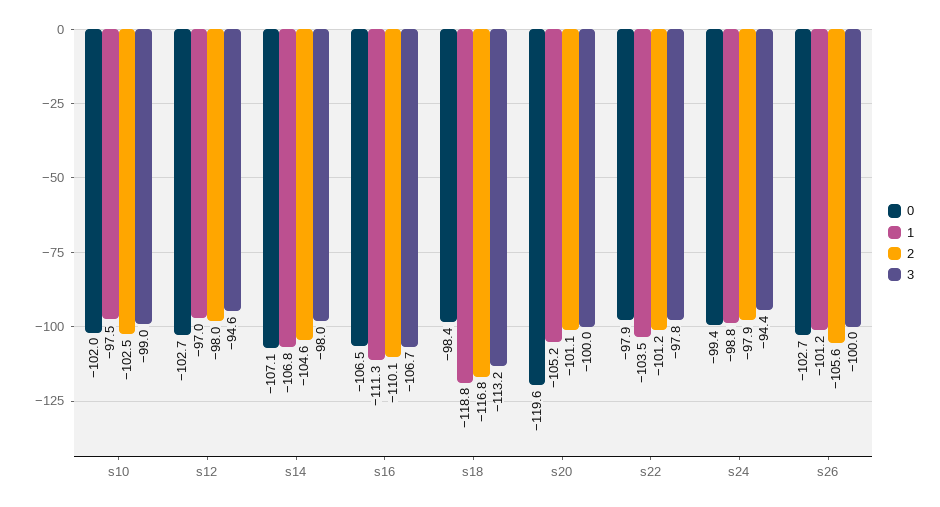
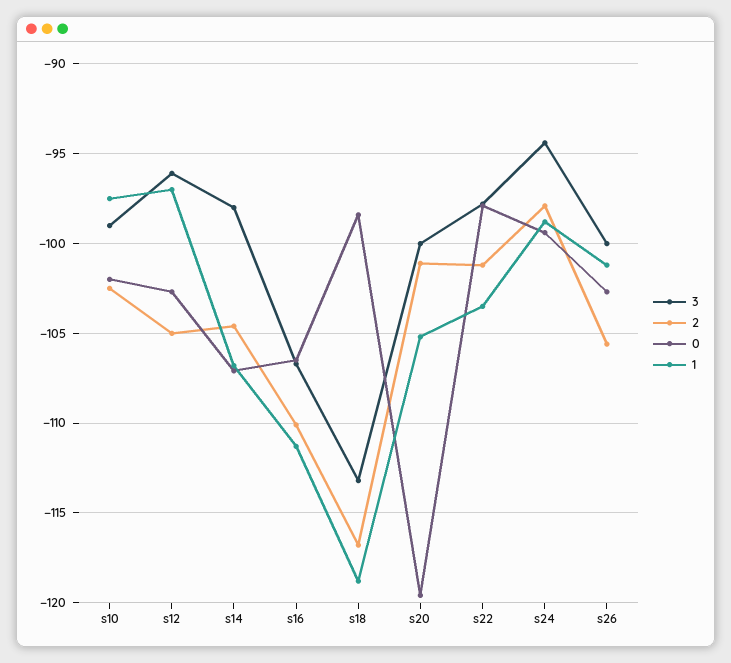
2, s12: -98 -> -105
3, s12: -94.6 -> -96

